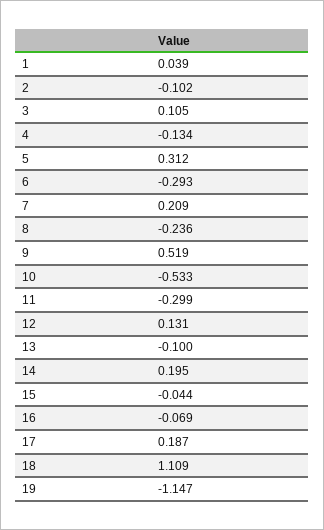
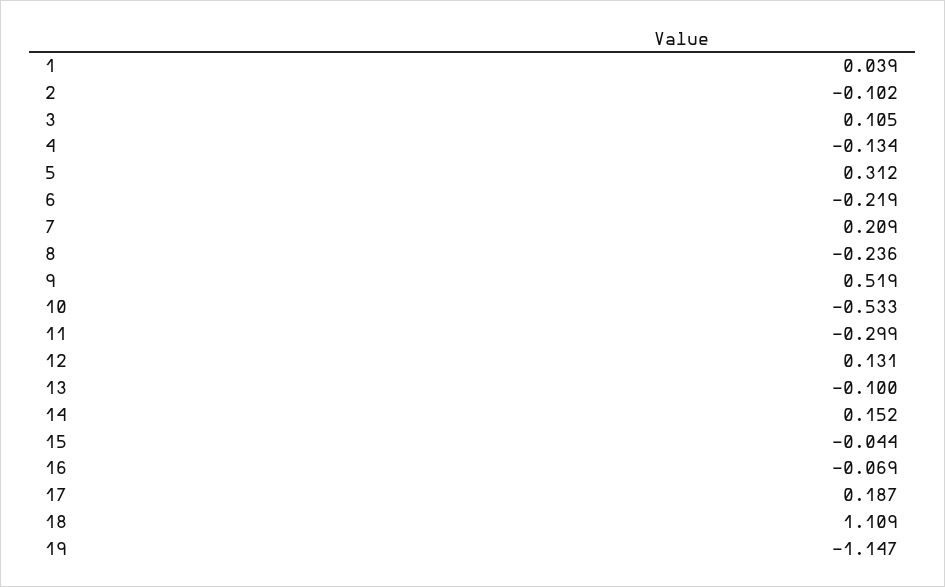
6: -0.293 -> -0.219
14: 0.195 -> 0.152

